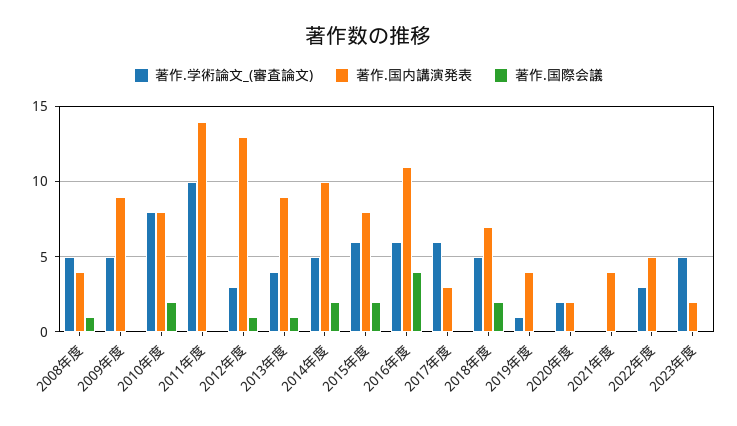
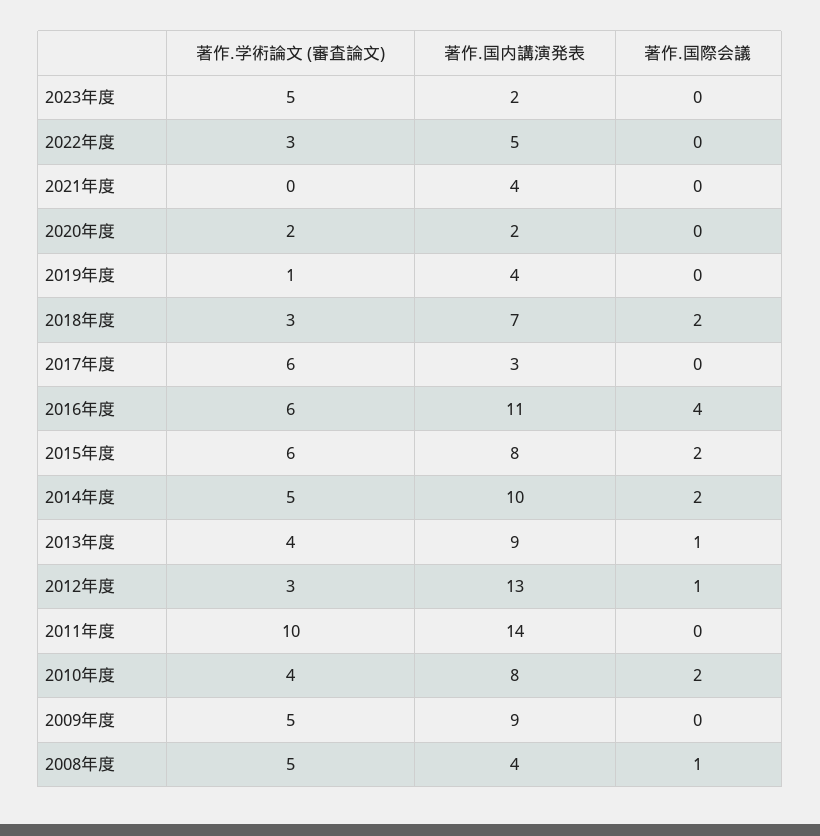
著作.学術論文_(審査論文), 2010年度: 8 -> 4
著作.学術論文_(審査論文), 2018年度: 5 -> 3

